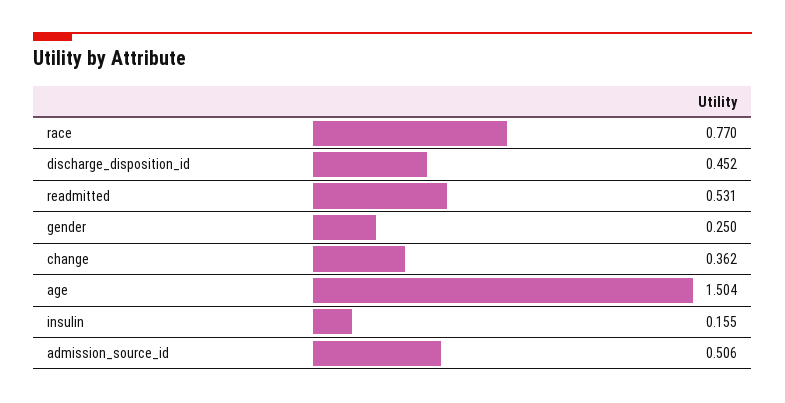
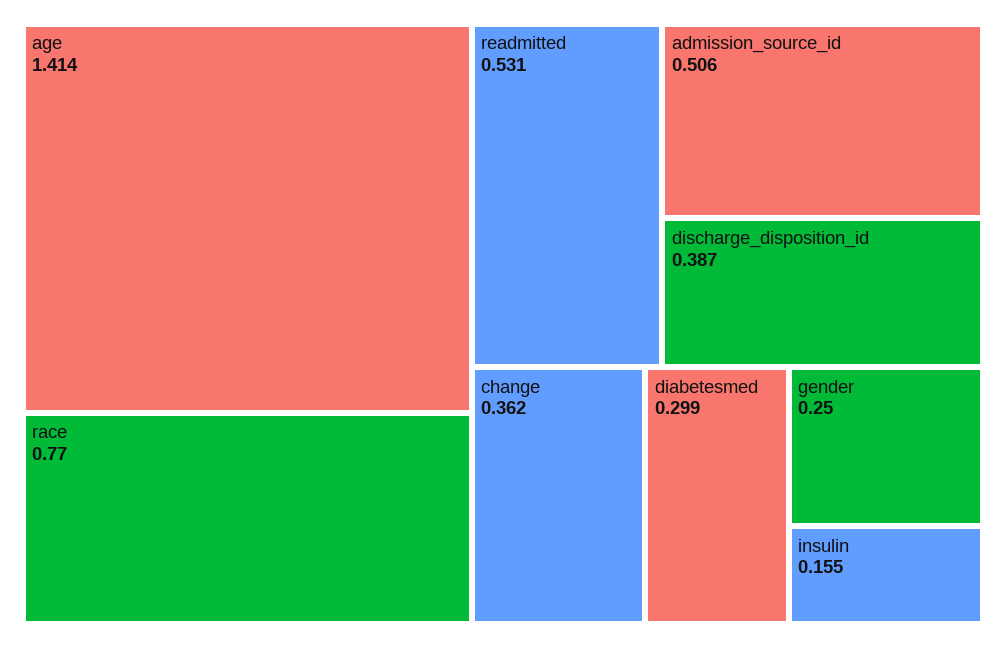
discharge_disposition_id: 0.452 -> 0.387
age: 1.504 -> 1.414
diabetesmed: none -> 0.299

